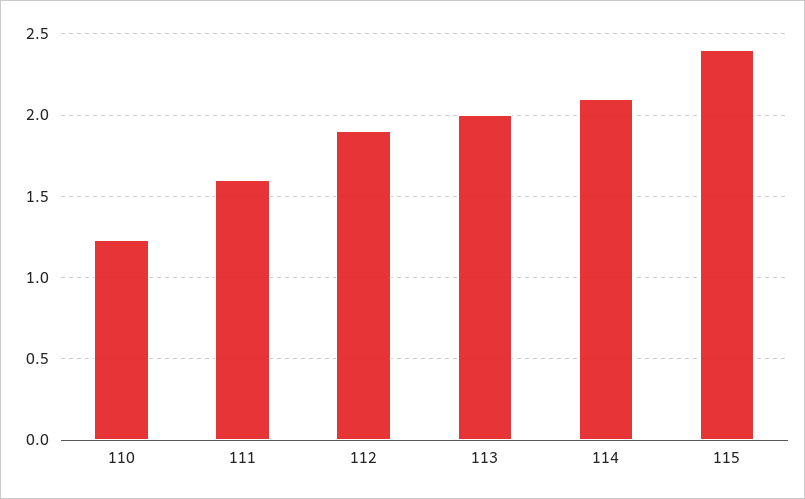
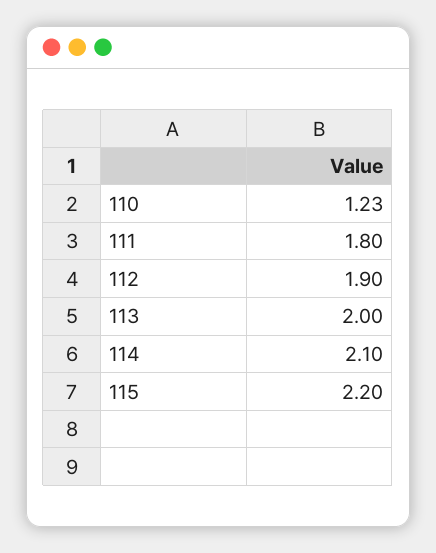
111: 1.6 -> 1.8
115: 2.4 -> 2.2

